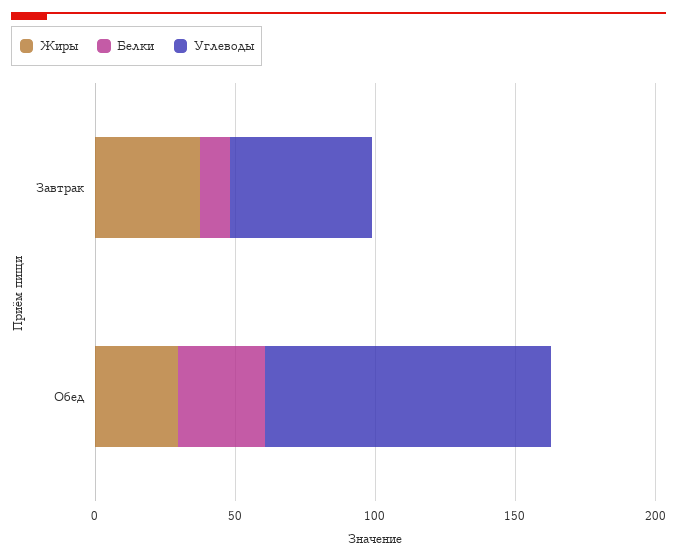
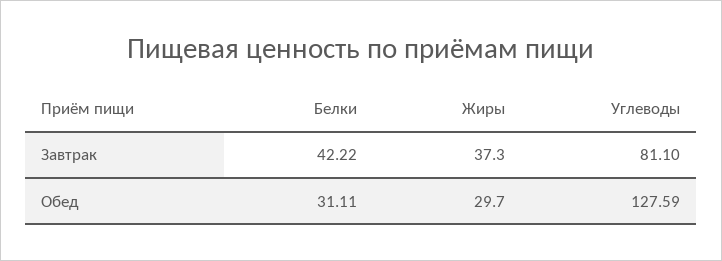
Белки, Завтрак: 10 -> 42.22
Углеводы, Завтрак: 50 -> 81.1
Углеводы, Обед: 100 -> 127.59

